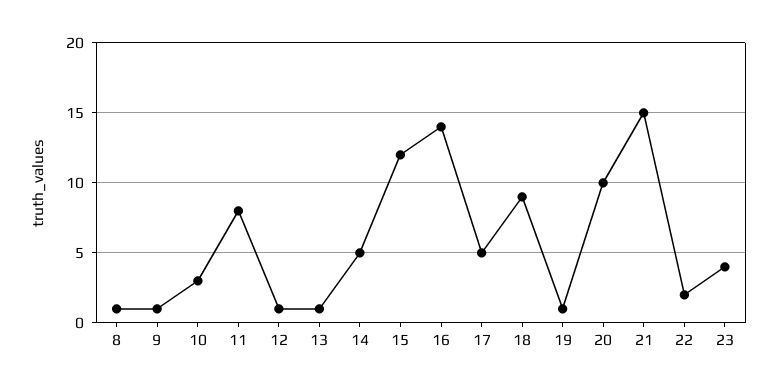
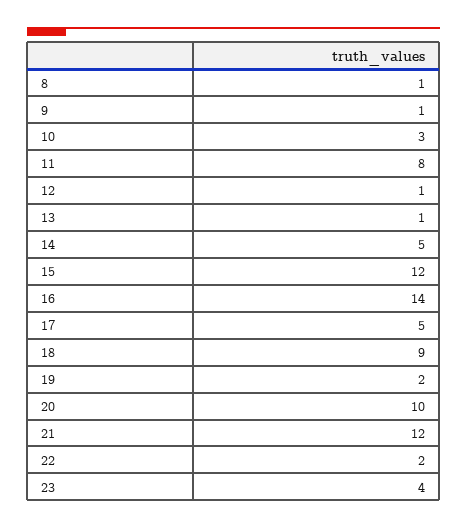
19: 1 -> 2
21: 15 -> 12

